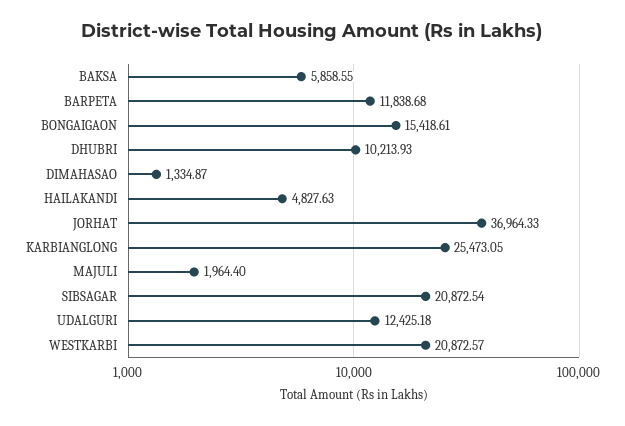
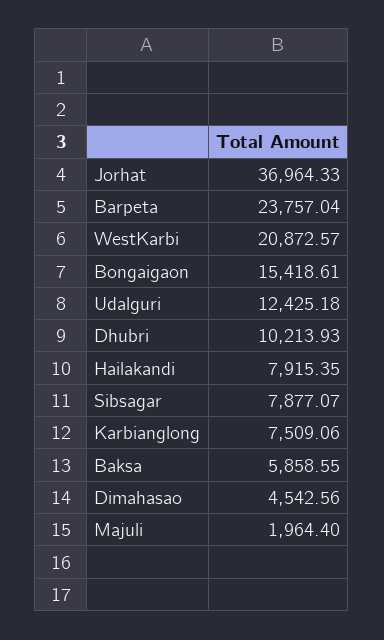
BARPETA: 11838.68 -> 23757.04
DIMAHASAO: 1334.87 -> 4542.56
HAILAKANDI: 4827.63 -> 7915.35
KARBIANGLONG: 25473.05 -> 7509.06
SIBSAGAR: 20872.54 -> 7877.07

